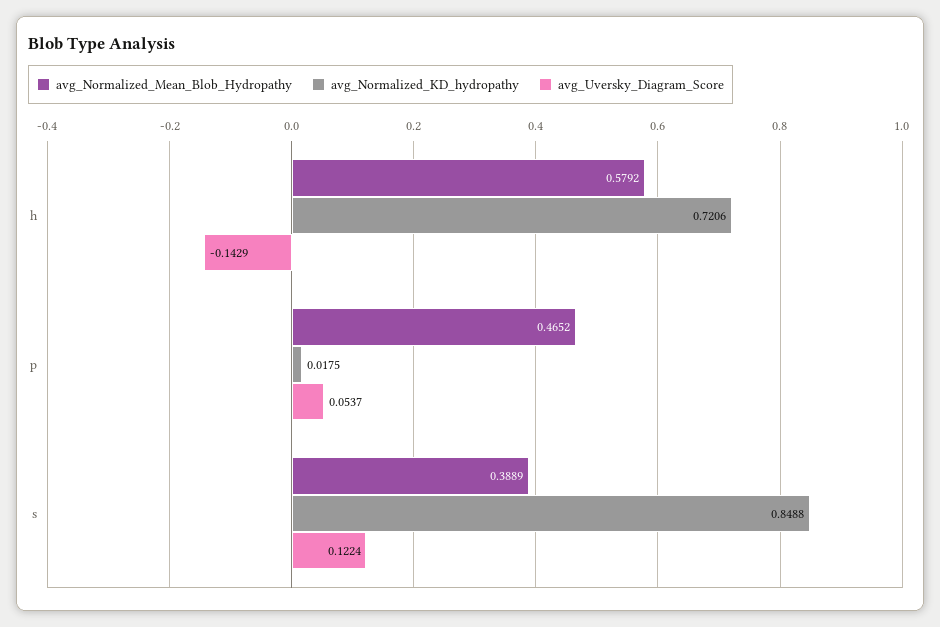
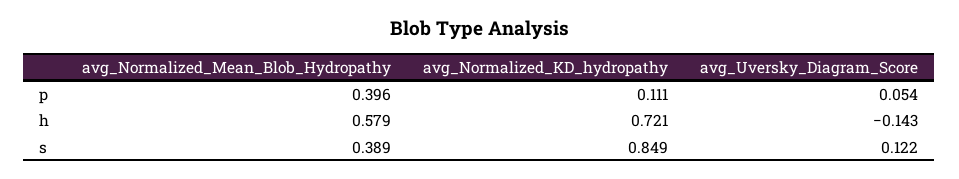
avg_Normalized_Mean_Blob_Hydropathy, p: 0.4652 -> 0.396
avg_Normalized_KD_hydropathy, p: 0.0175 -> 0.111

